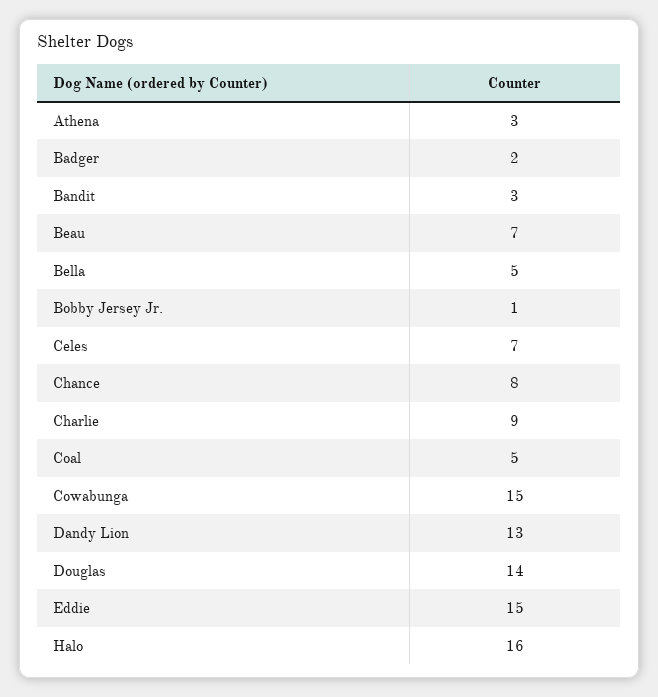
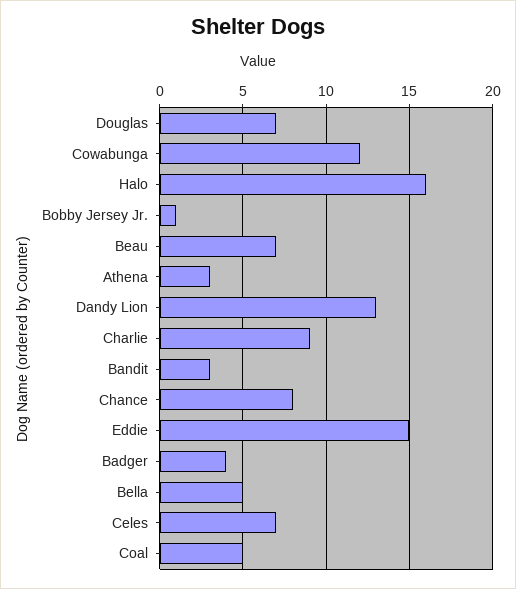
Badger: 2 -> 4
Cowabunga: 15 -> 12
Douglas: 14 -> 7

